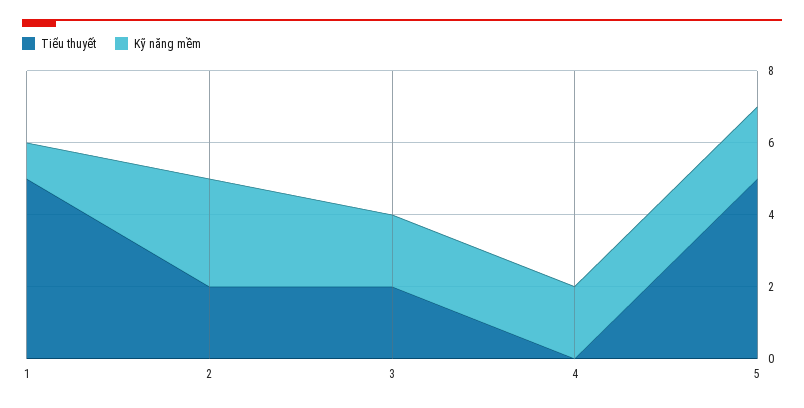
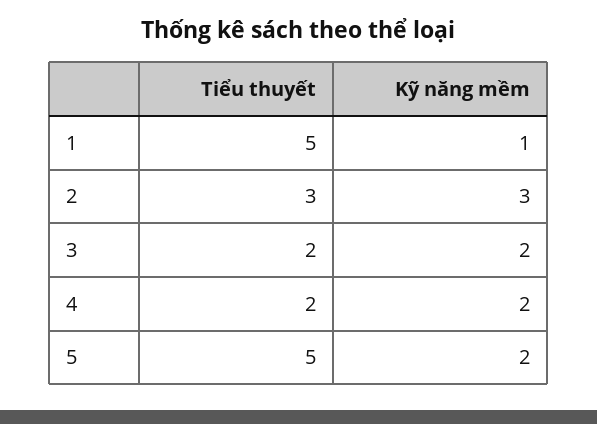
Tiểu thuyết, 2: 2 -> 3
Tiểu thuyết, 4: 0 -> 2

